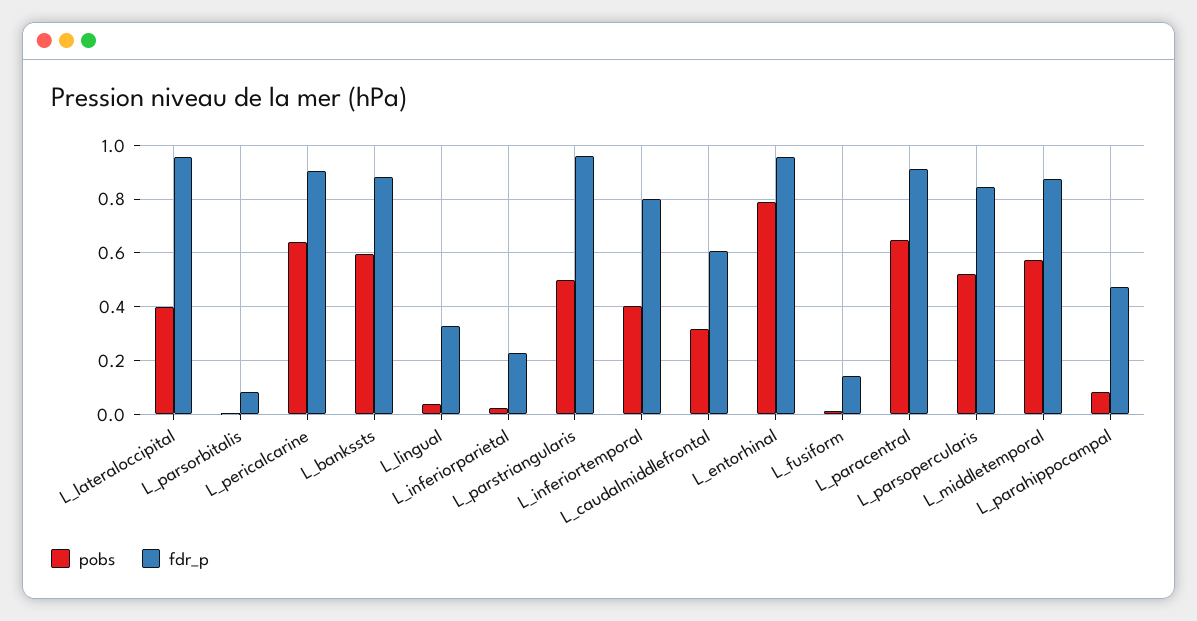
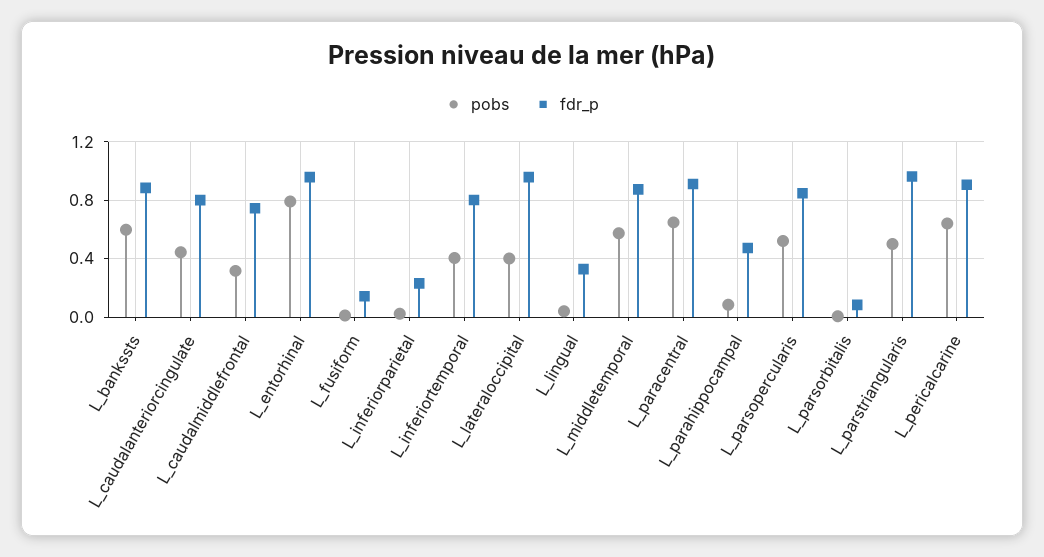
fdr_p, L_caudalmiddlefrontal: 0.6 -> 0.75
pobs, L_caudalanteriorcingulate: none -> 0.45
fdr_p, L_caudalanteriorcingulate: none -> 0.8

